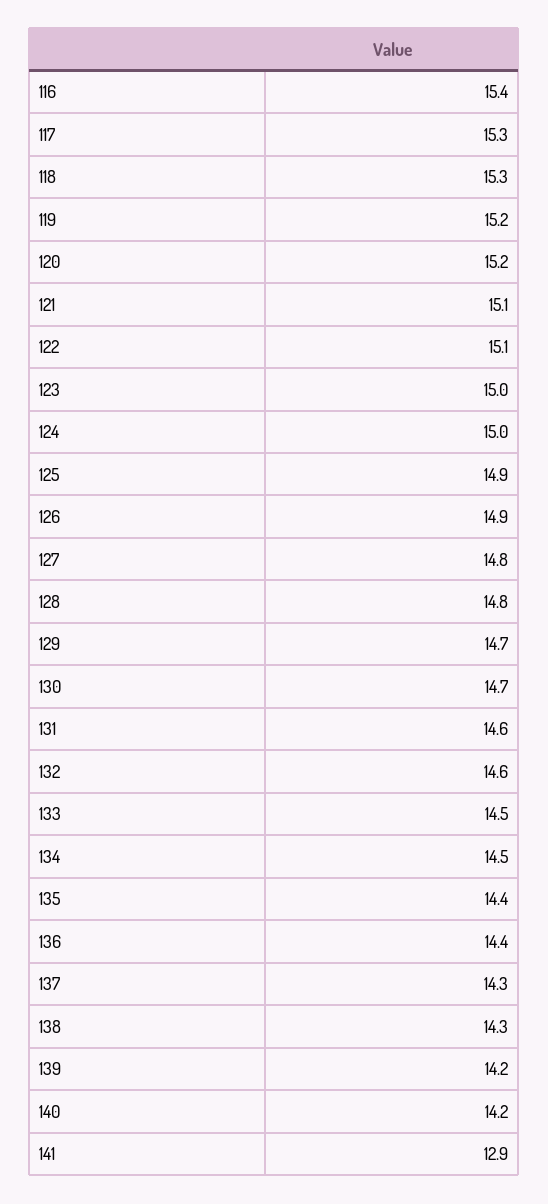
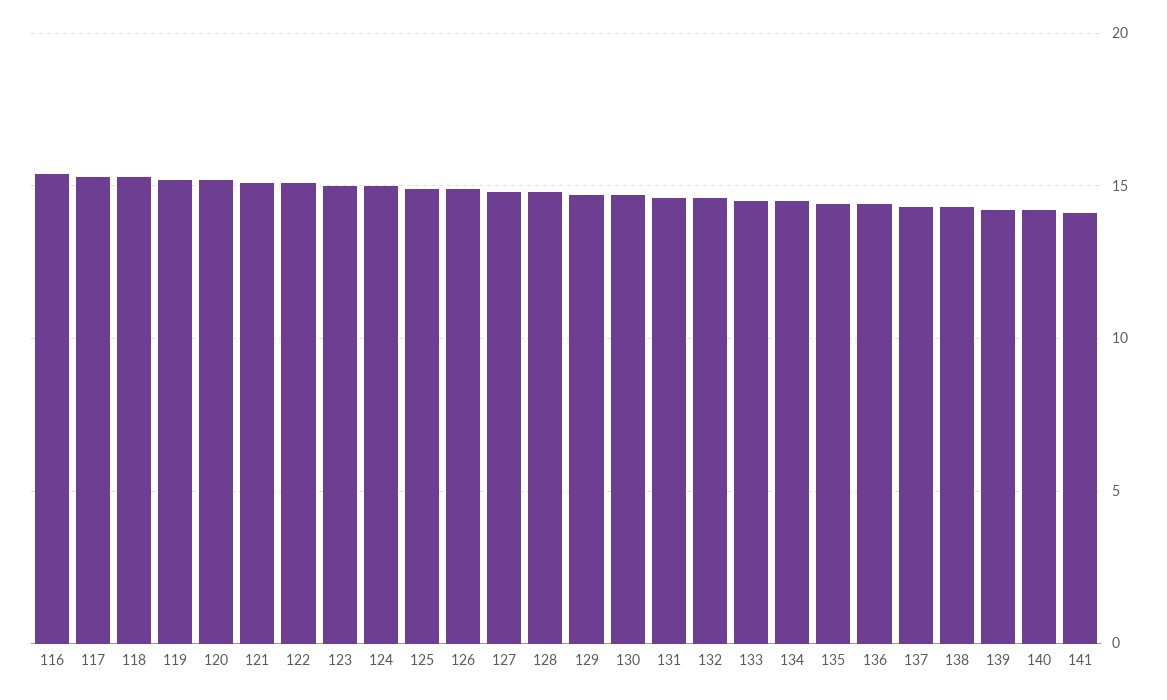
141: 12.9 -> 14

